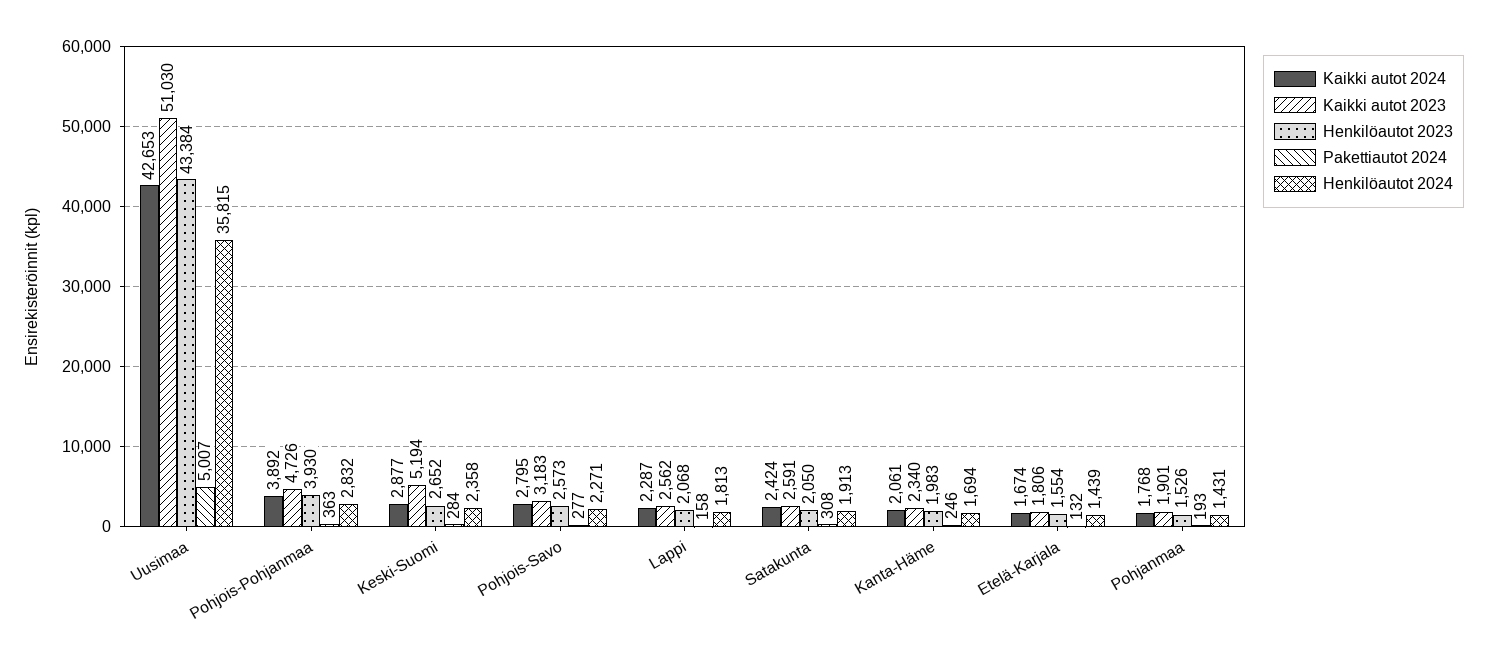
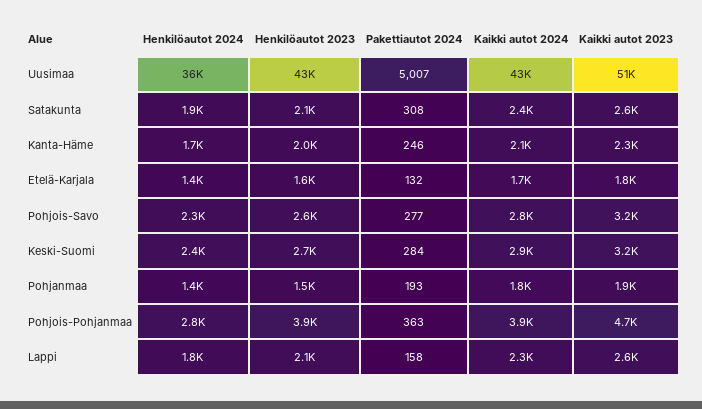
Kaikki autot 2023, Keski-Suomi: 5194 -> 3200

